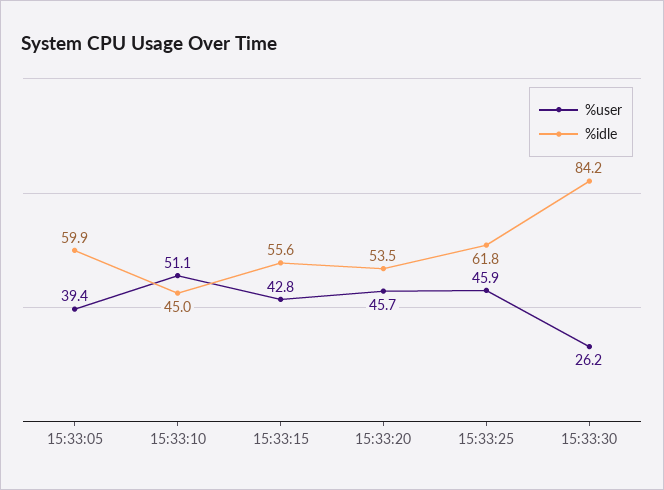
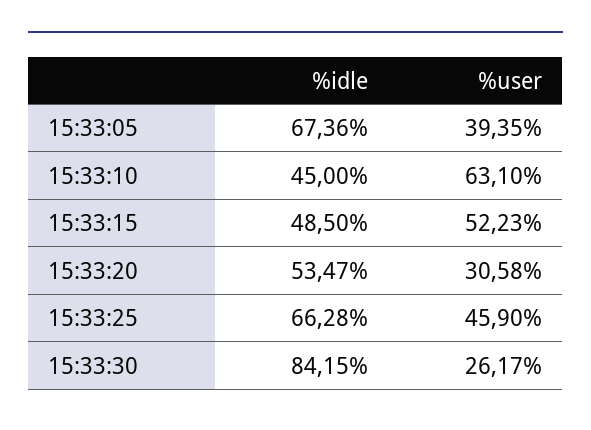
%idle, 15:33:05: 59.9 -> 67.36
%user, 15:33:10: 51.1 -> 63.1
%user, 15:33:15: 42.8 -> 52.23
%idle, 15:33:15: 55.6 -> 48.5
%user, 15:33:20: 45.7 -> 30.58
%idle, 15:33:25: 61.8 -> 66.28

